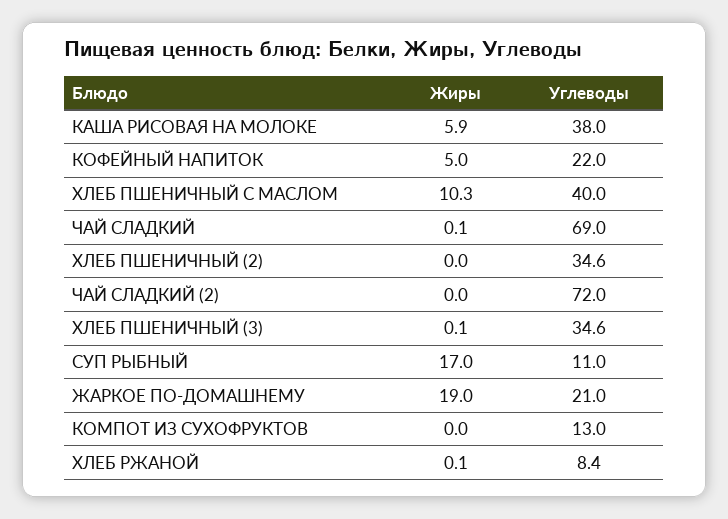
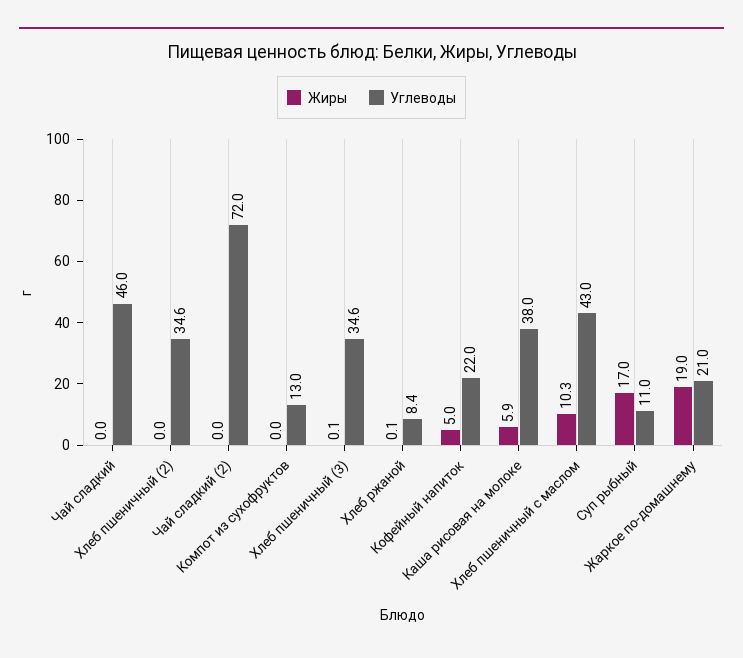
Углеводы, ХЛЕБ ПШЕНИЧНЫЙ С МАСЛОМ: 40 -> 43
Жиры, ЧАЙ СЛАДКИЙ: 0.1 -> 0
Углеводы, ЧАЙ СЛАДКИЙ: 69 -> 46

